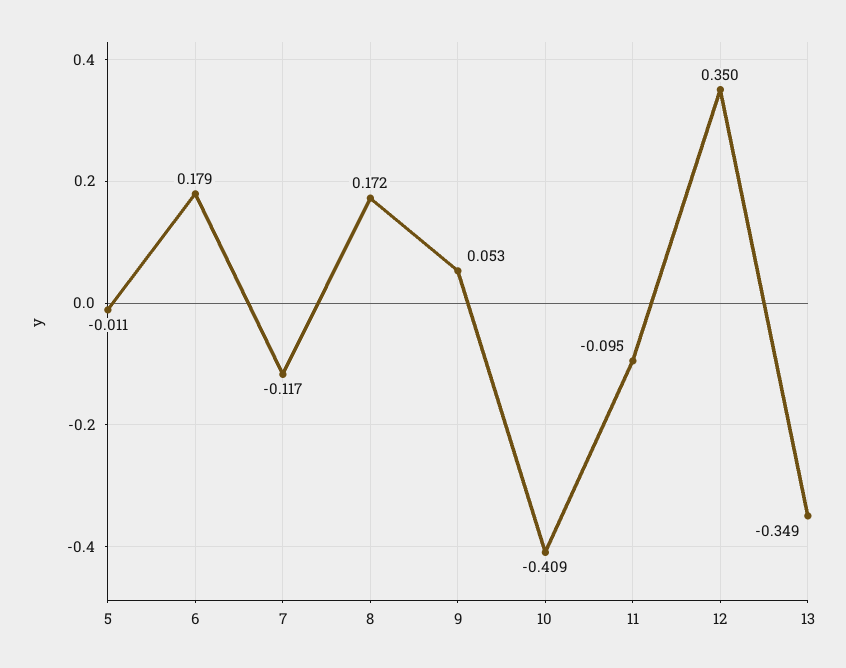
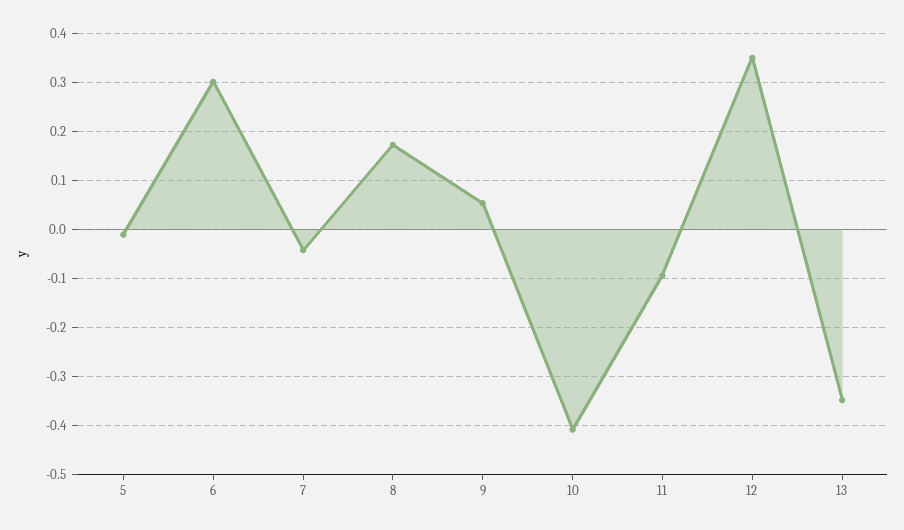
6: 0.179 -> 0.3
7: -0.117 -> -0.04

